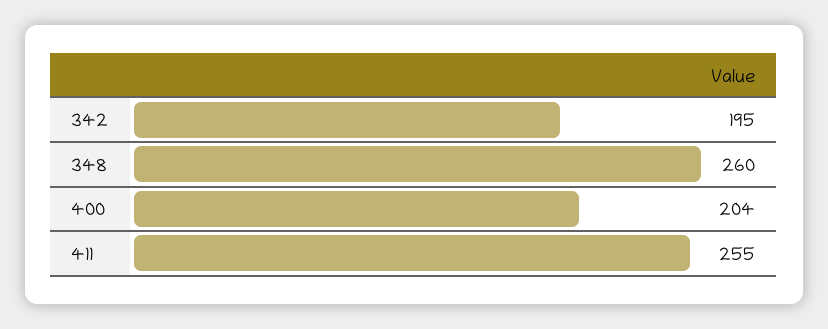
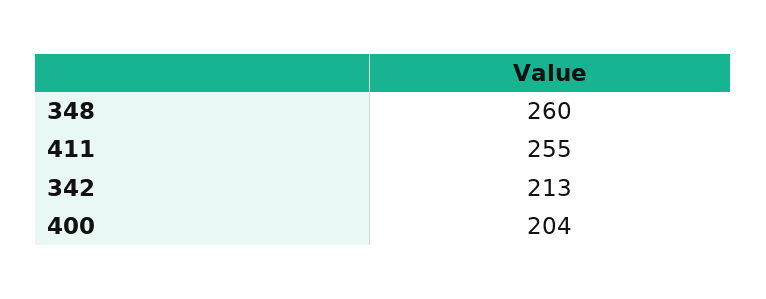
342: 195 -> 213

